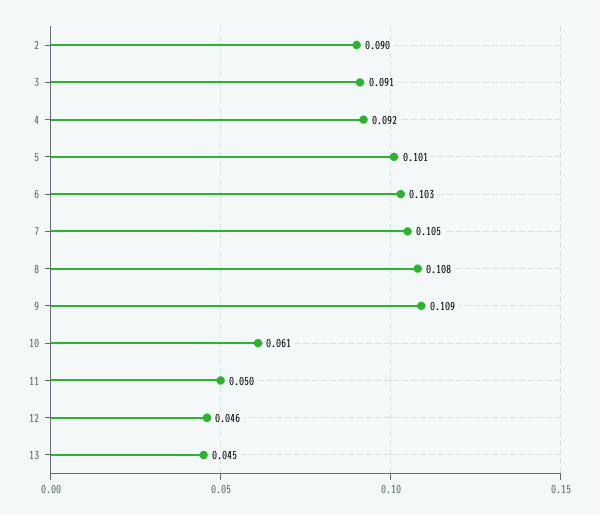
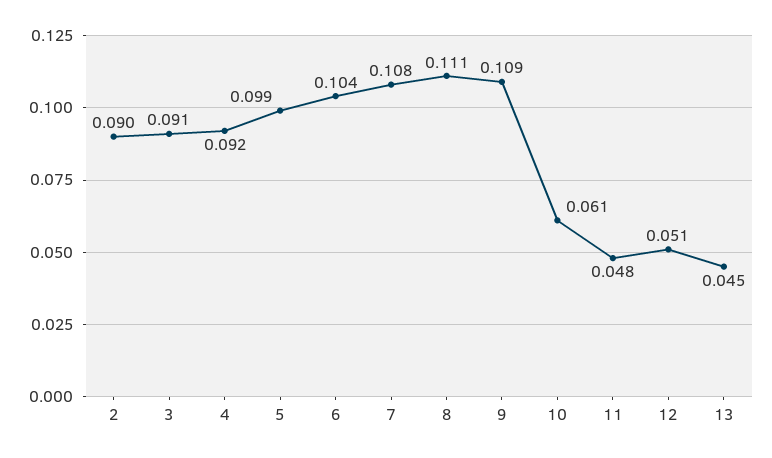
5: 0.101 -> 0.099
6: 0.103 -> 0.104
7: 0.105 -> 0.108
8: 0.108 -> 0.111
11: 0.05 -> 0.048
12: 0.046 -> 0.051

